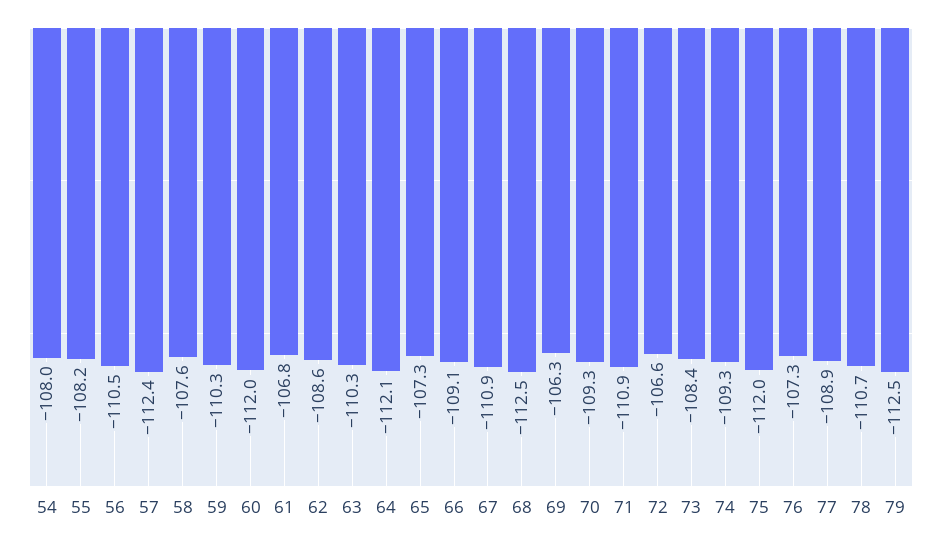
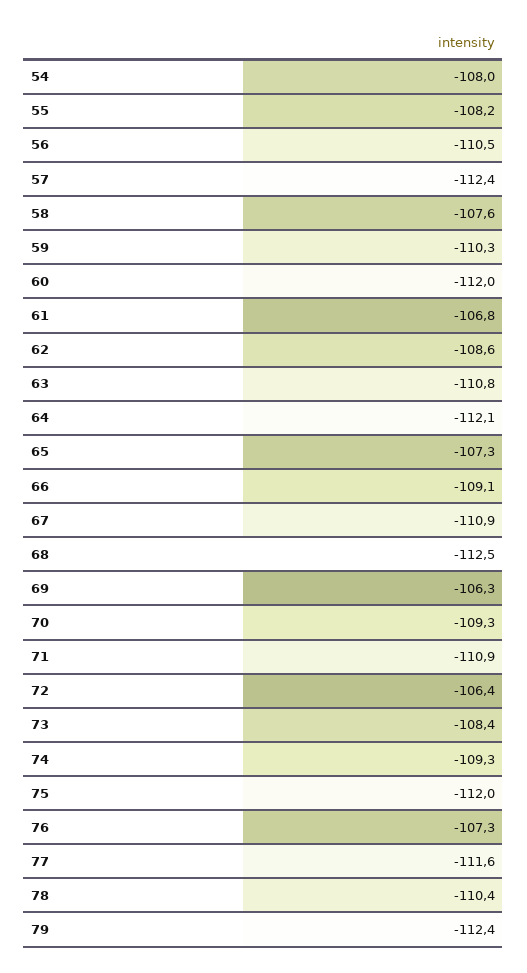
63: -110.3 -> -110.8
72: -106.6 -> -106.4
77: -108.9 -> -111.6
78: -110.7 -> -110.4
79: -112.5 -> -112.4

